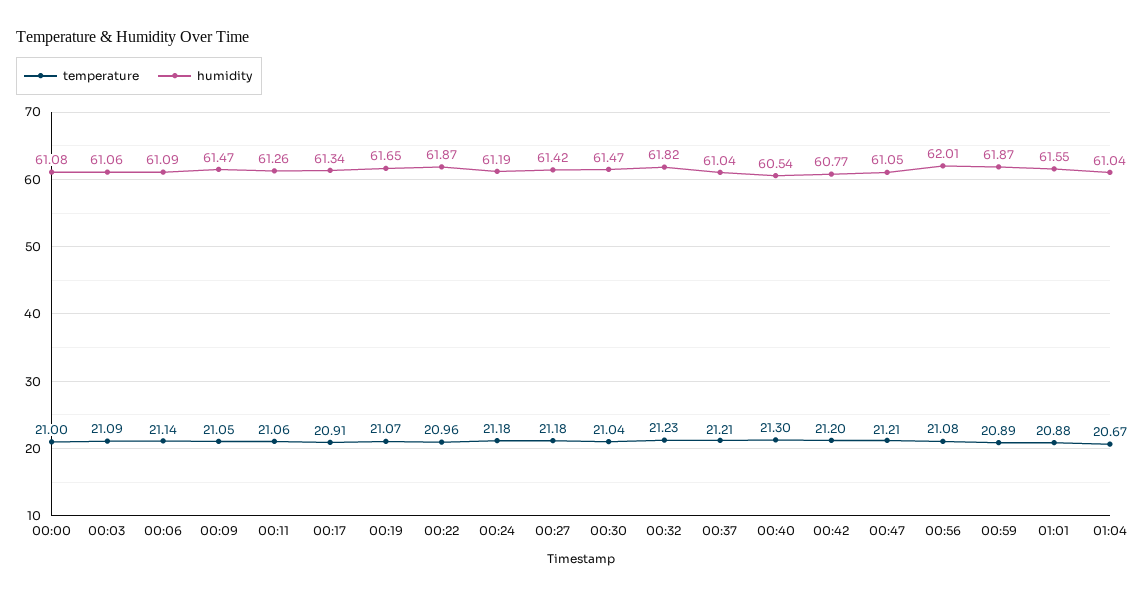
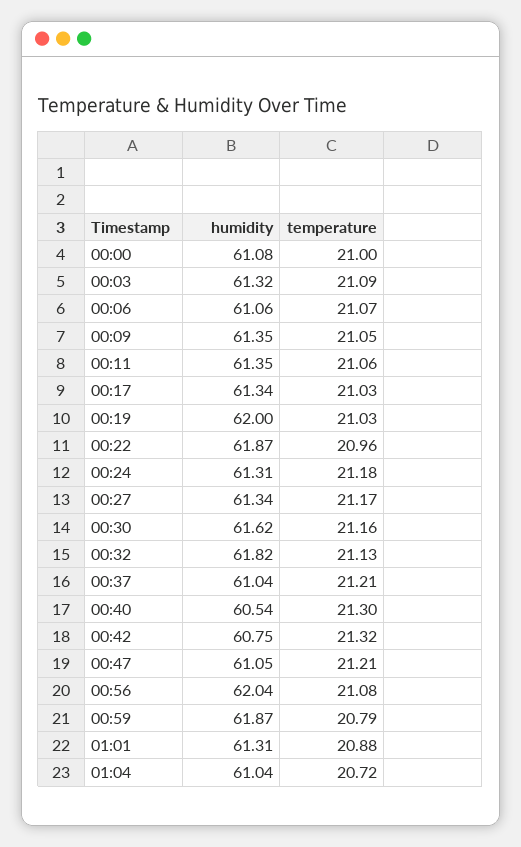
humidity, 00:03: 61.06 -> 61.32
temperature, 00:06: 21.14 -> 21.07
humidity, 00:06: 61.09 -> 61.06
humidity, 00:09: 61.47 -> 61.35
humidity, 00:11: 61.26 -> 61.35
temperature, 00:17: 20.91 -> 21.03
temperature, 00:19: 21.07 -> 21.03
humidity, 00:19: 61.65 -> 62
humidity, 00:24: 61.19 -> 61.31
temperature, 00:27: 21.18 -> 21.17
humidity, 00:27: 61.42 -> 61.34
temperature, 00:30: 21.04 -> 21.16
humidity, 00:30: 61.47 -> 61.62
temperature, 00:32: 21.23 -> 21.13
temperature, 00:42: 21.2 -> 21.32
humidity, 00:42: 60.77 -> 60.75
humidity, 00:56: 62.01 -> 62.04
temperature, 00:59: 20.89 -> 20.79
humidity, 01:01: 61.55 -> 61.31
temperature, 01:04: 20.67 -> 20.72

